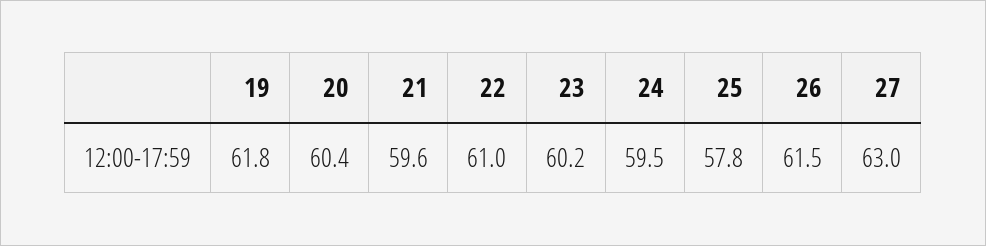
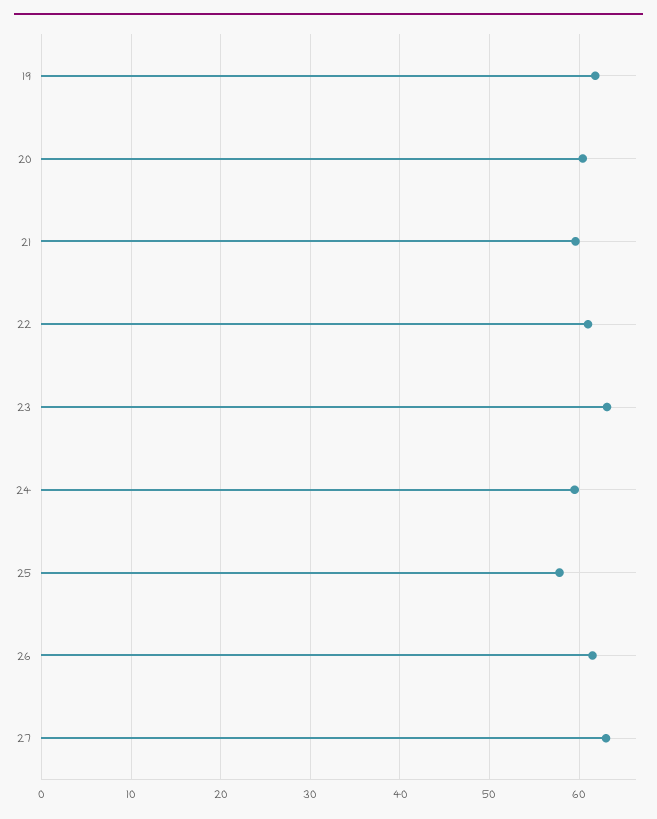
23: 60.2 -> 63

